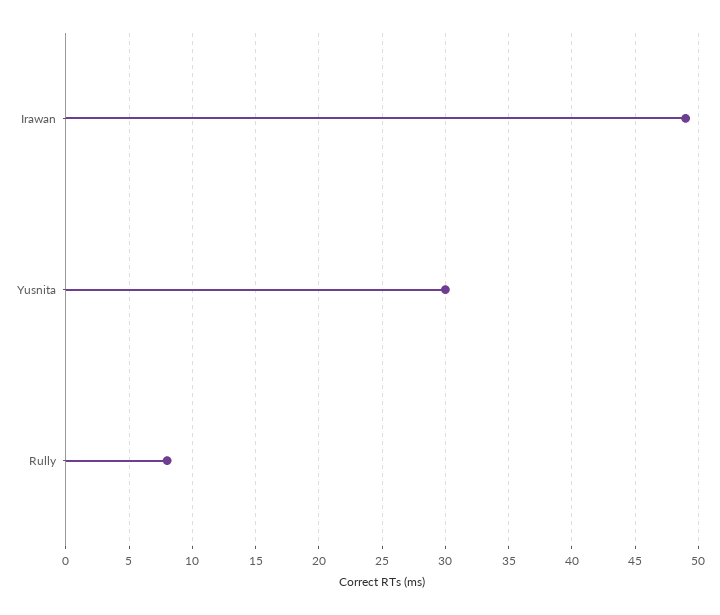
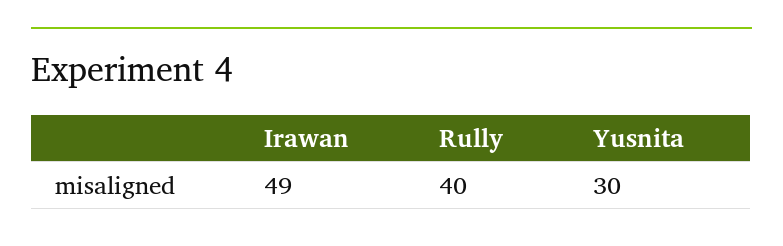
Rully: 8 -> 40

